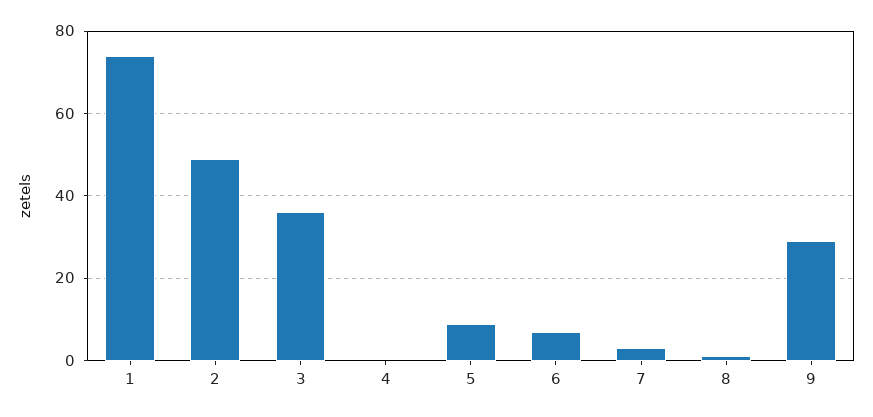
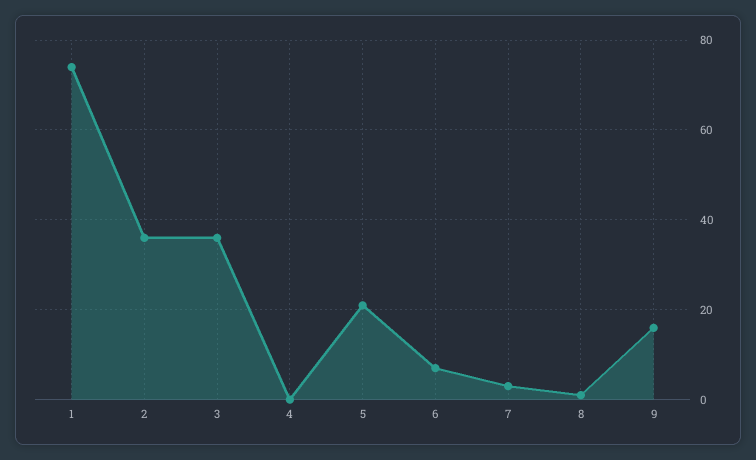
2: 50 -> 35
5: 10 -> 20
9: 30 -> 15

